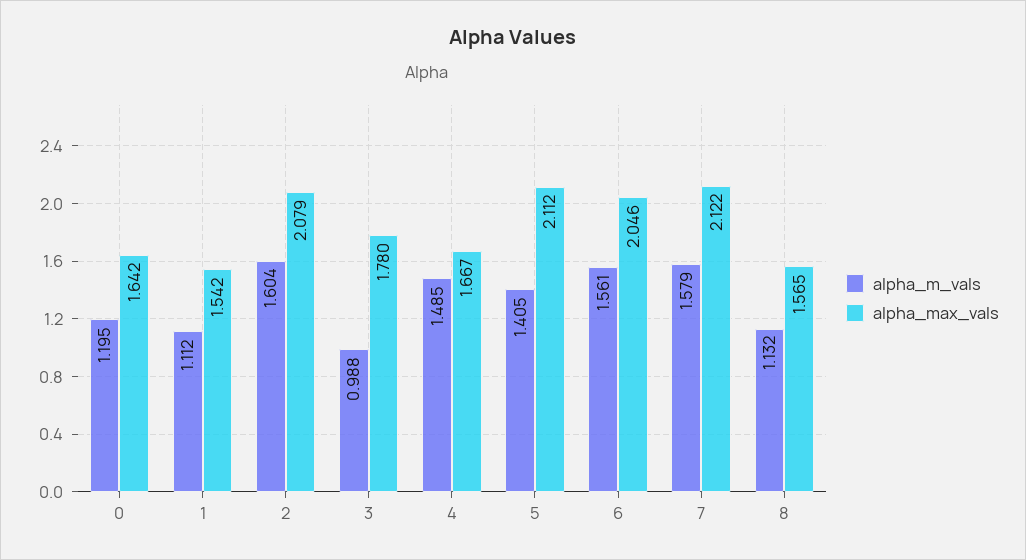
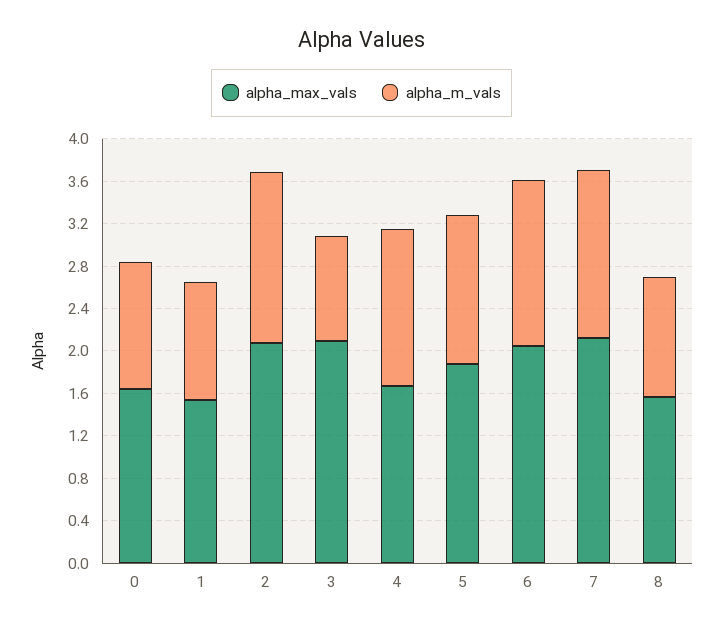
alpha_max_vals, 3: 1.78 -> 2.1
alpha_max_vals, 5: 2.112 -> 1.9

